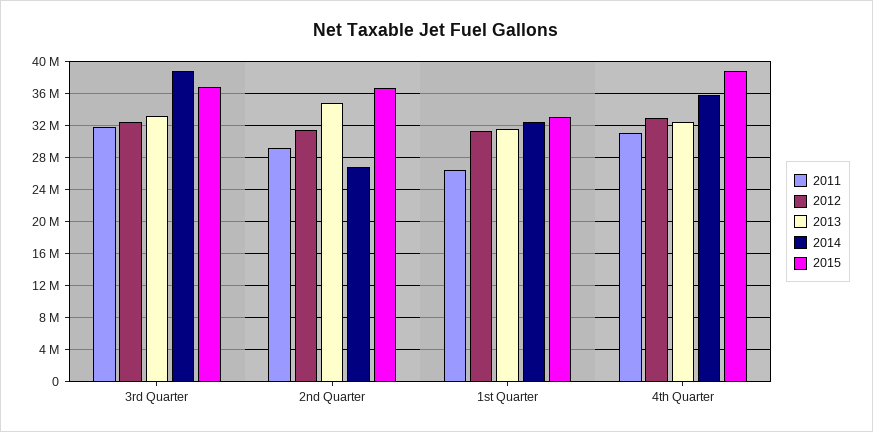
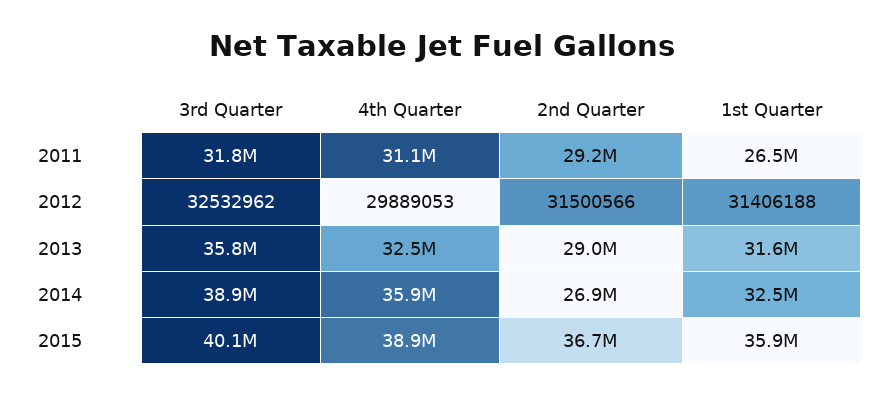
2013, 3rd Quarter: 33000000 -> 35800000
2015, 3rd Quarter: 37000000 -> 40100000
2013, 2nd Quarter: 35000000 -> 29000000
2015, 1st Quarter: 33000000 -> 35900000
2012, 4th Quarter: 33000000 -> 29889053

